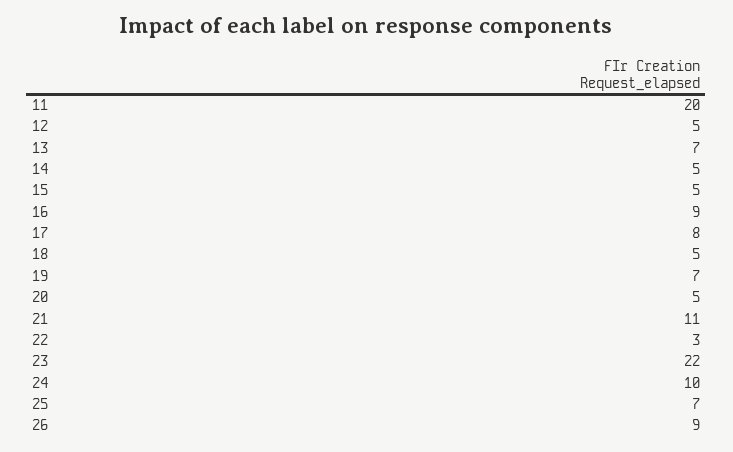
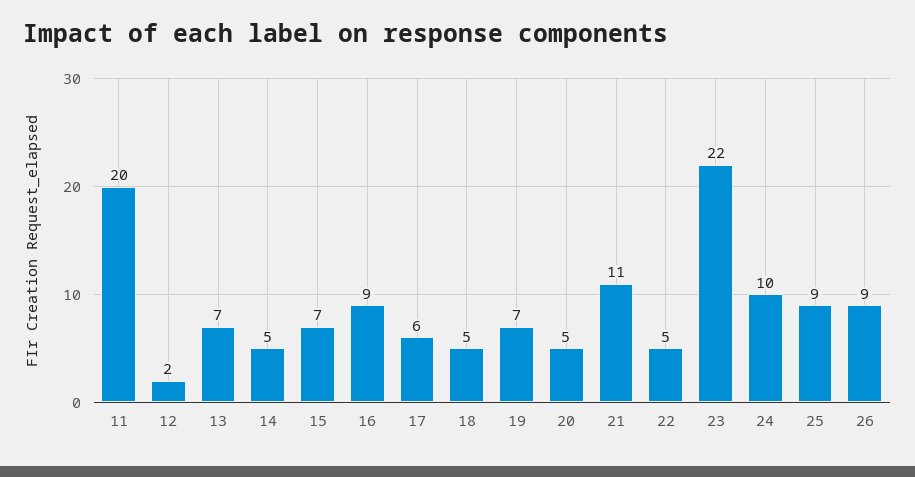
12: 5 -> 2
15: 5 -> 7
17: 8 -> 6
22: 3 -> 5
25: 7 -> 9

